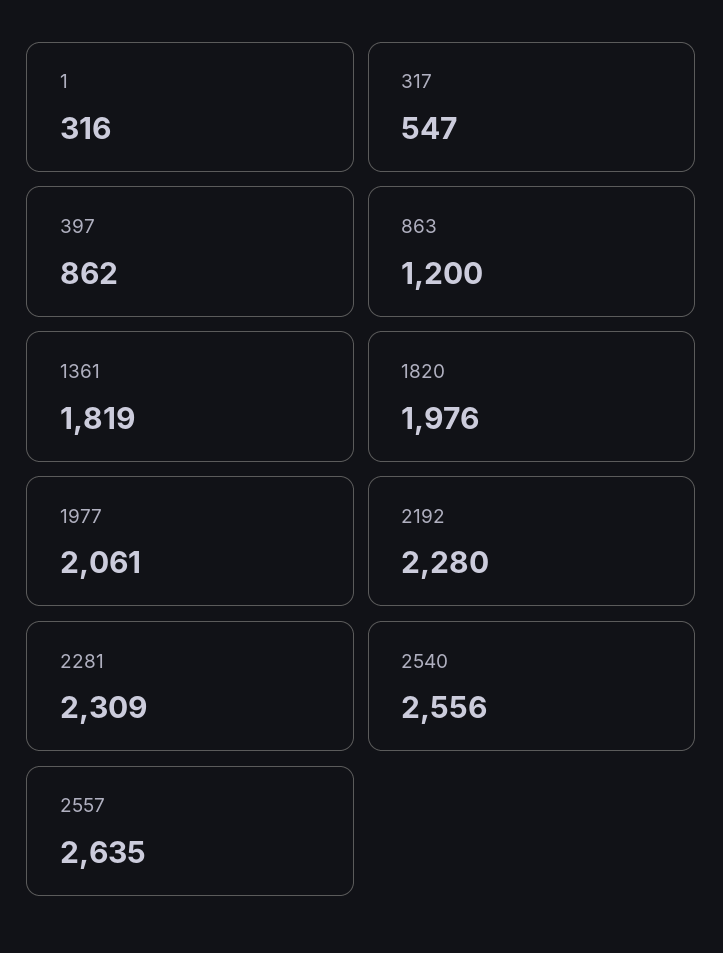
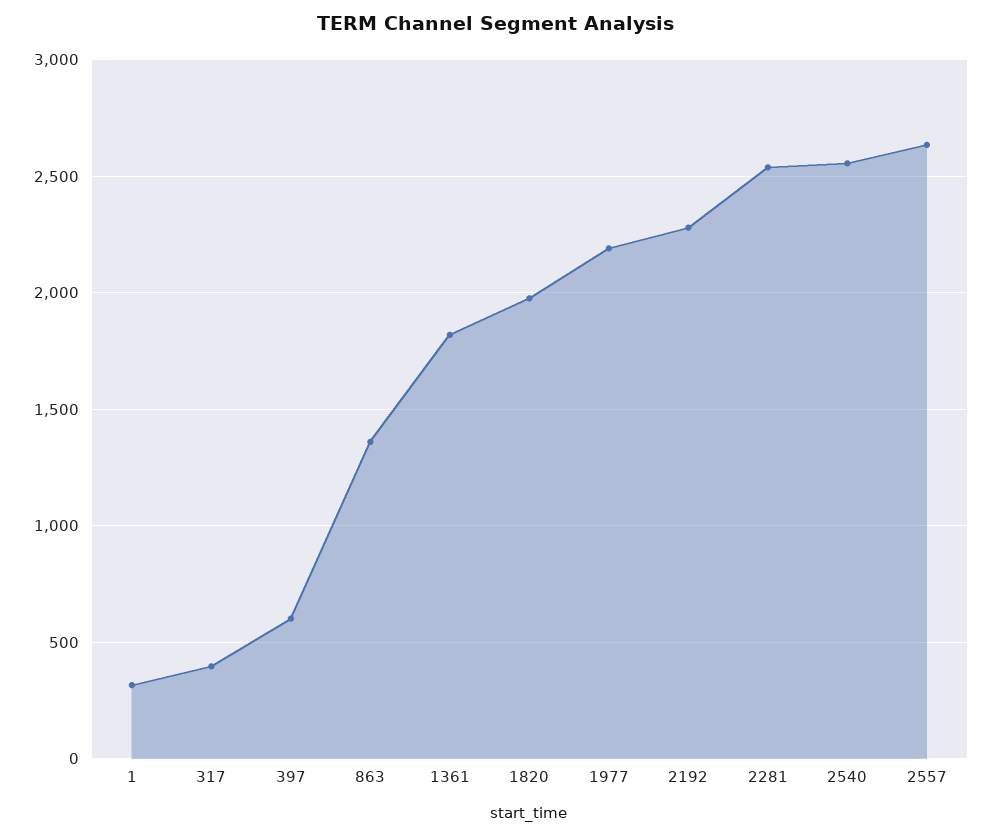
317: 547 -> 400
397: 862 -> 600
863: 1200 -> 1350
1977: 2061 -> 2200
2281: 2309 -> 2550

